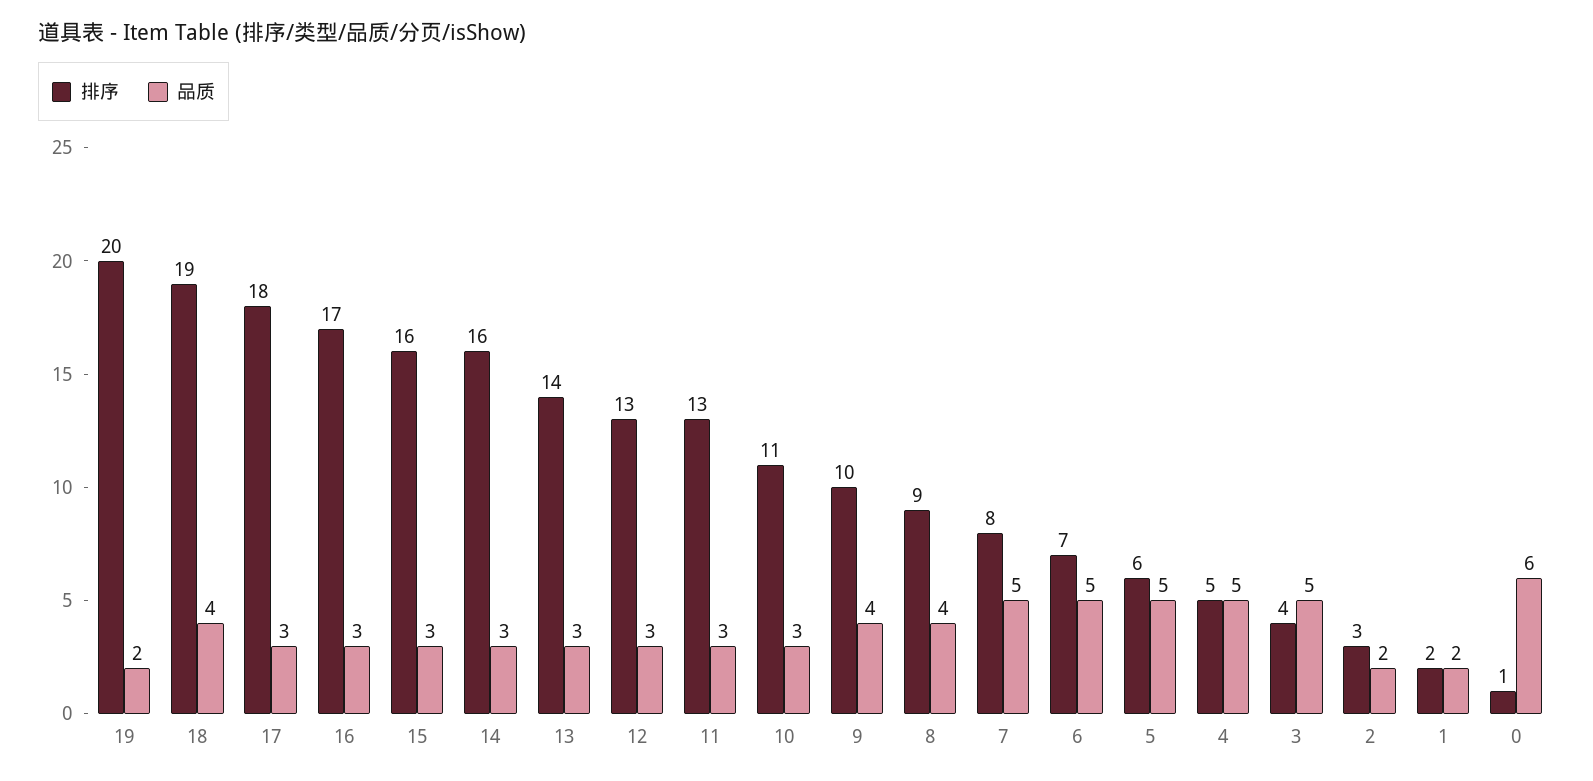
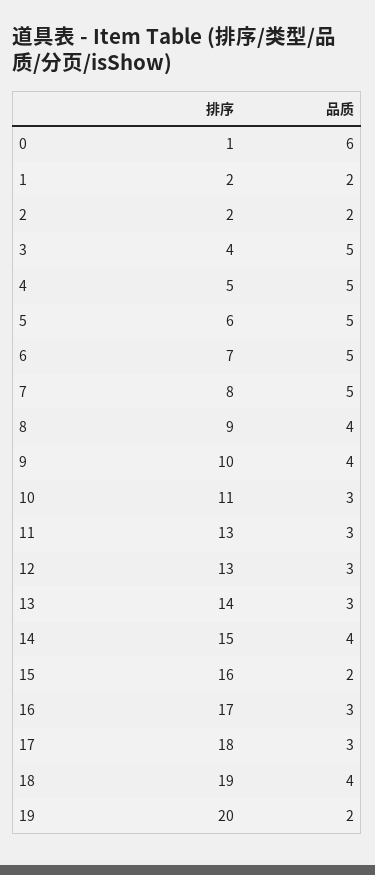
品质, 15: 3 -> 2
排序, 14: 16 -> 15
品质, 14: 3 -> 4
排序, 2: 3 -> 2

